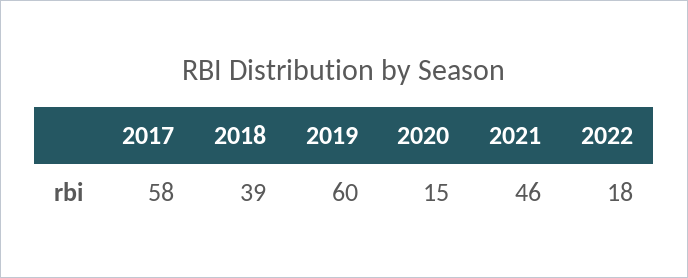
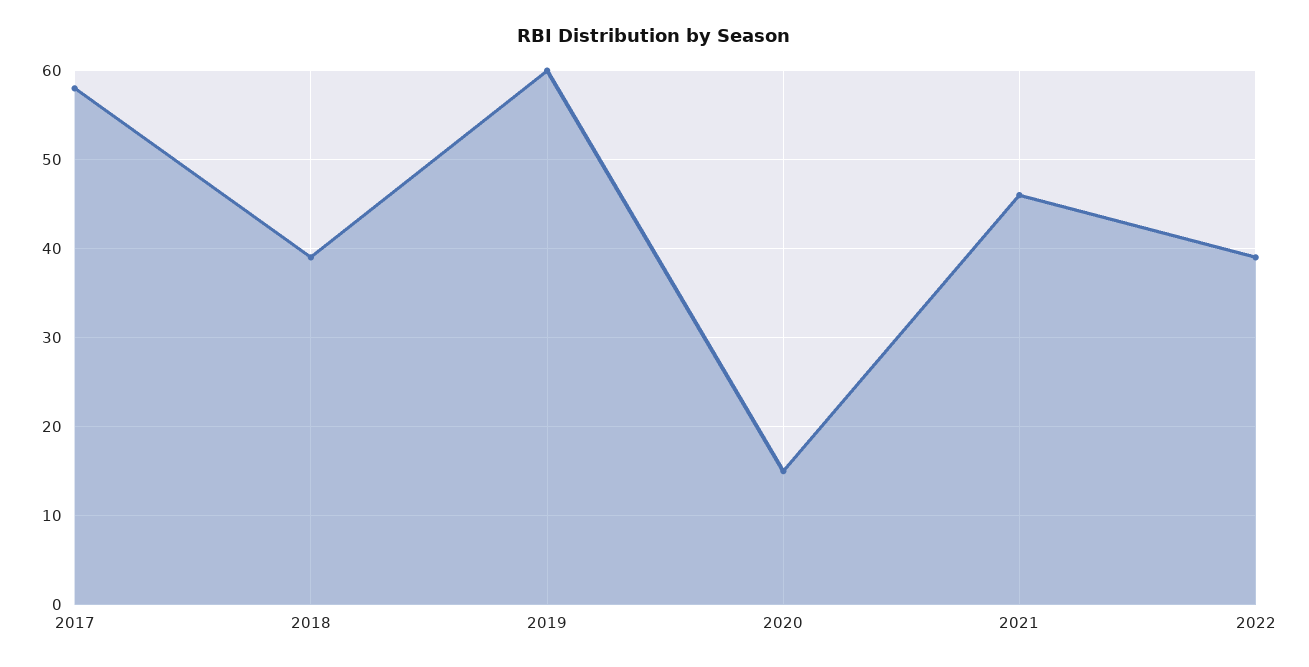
2022: 18 -> 39

